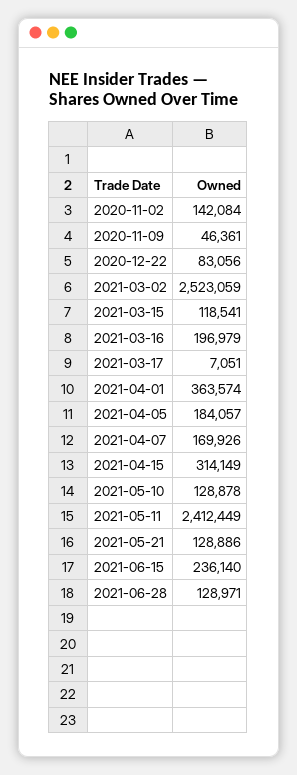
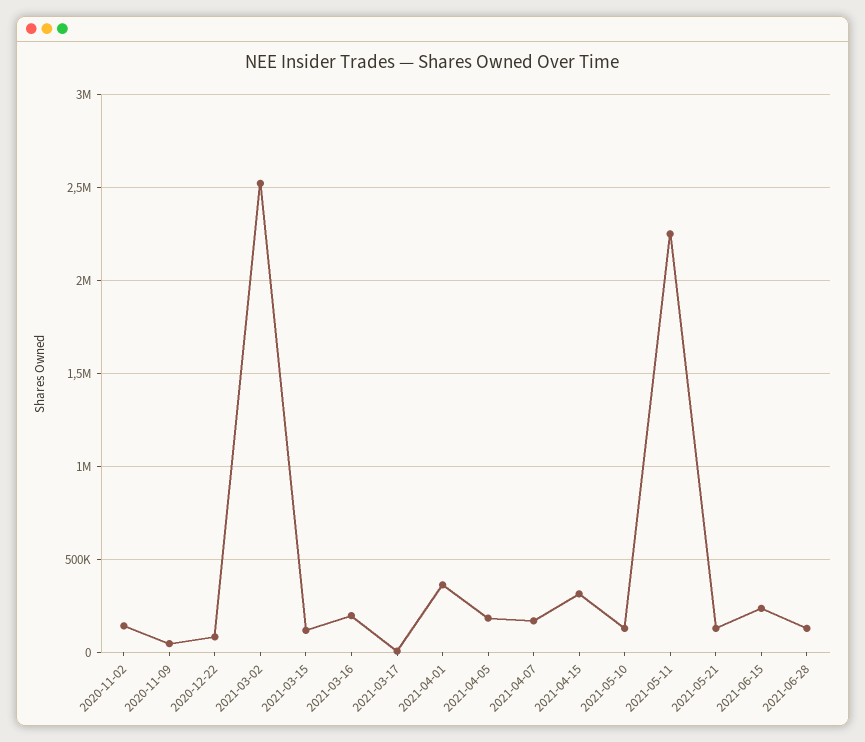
2021-05-11: 2412449 -> 2250000

